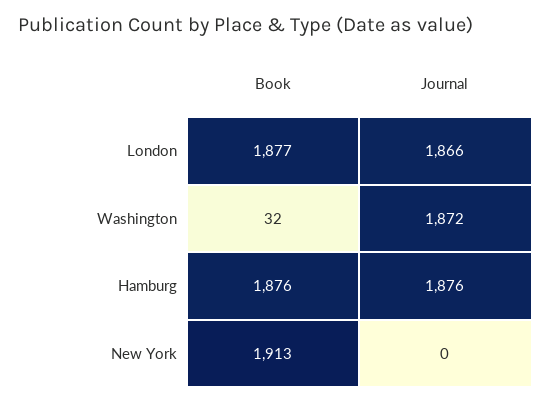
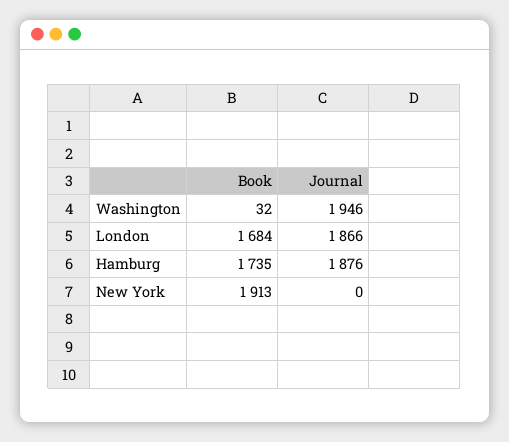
Book, London: 1877 -> 1684
Journal, Washington: 1872 -> 1946
Book, Hamburg: 1876 -> 1735

